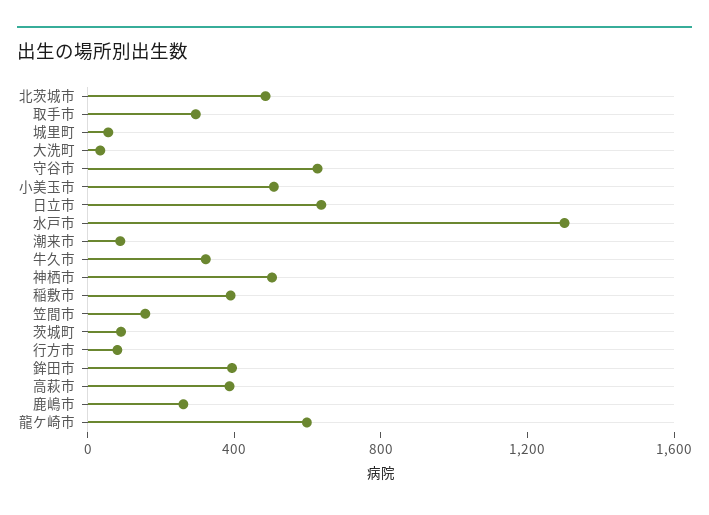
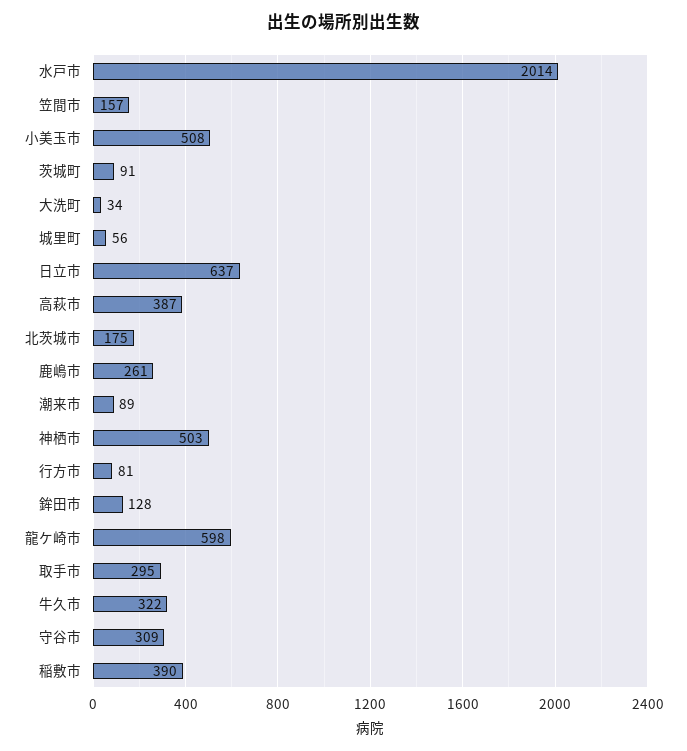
北茨城市: 500 -> 175
守谷市: 600 -> 309
水戸市: 1300 -> 2014
鉾田市: 400 -> 128

